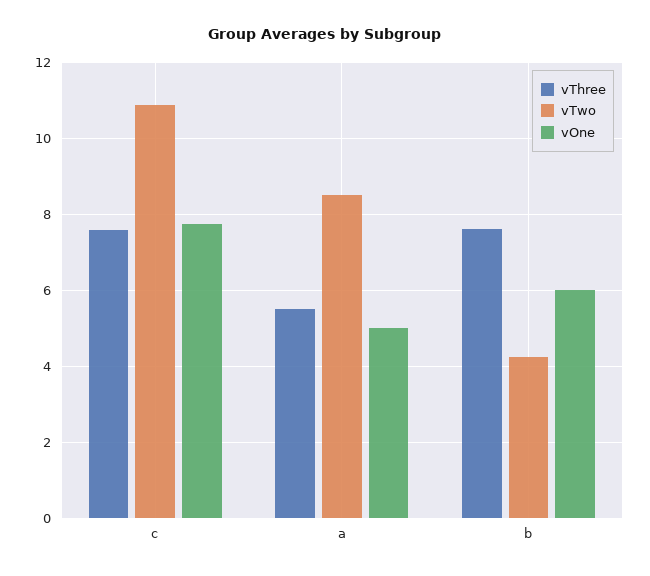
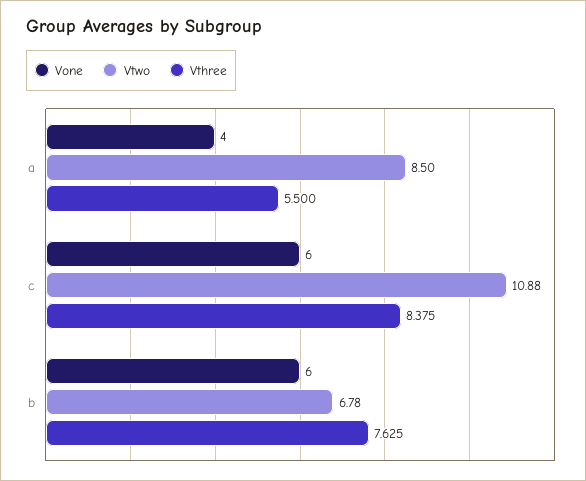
vThree, c: 7.6 -> 8.375
vOne, c: 7.8 -> 6
vOne, a: 5 -> 4
vTwo, b: 4.2 -> 6.78

